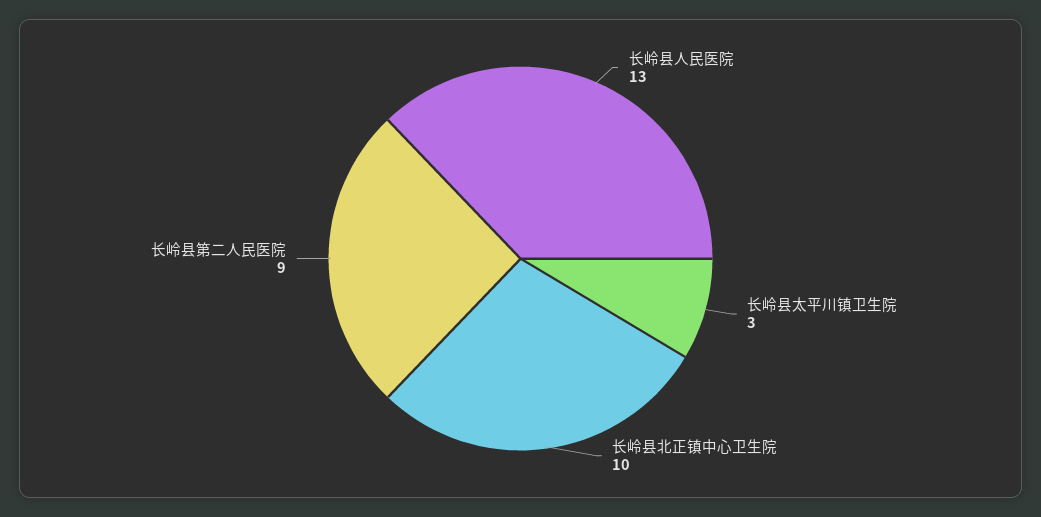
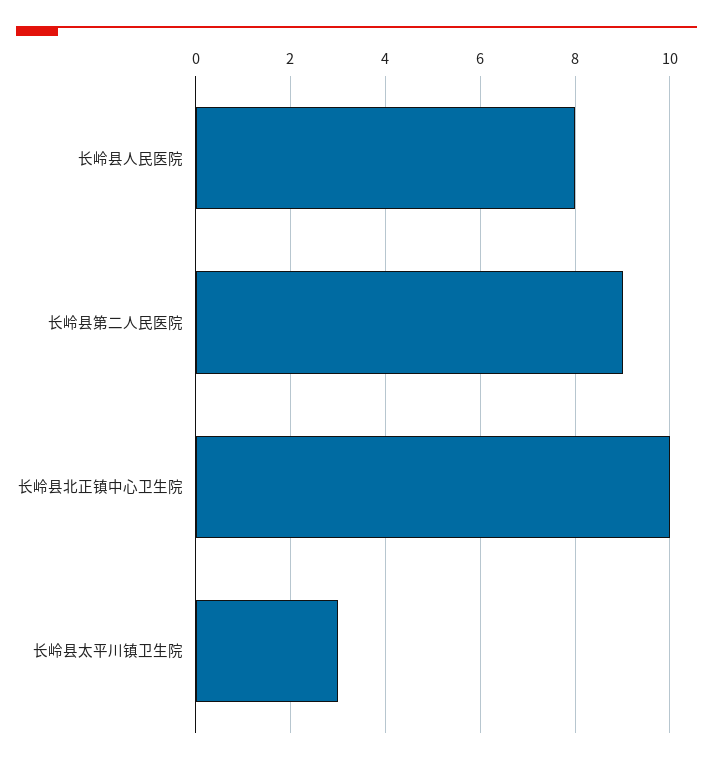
长岭县人民医院: 13 -> 8

